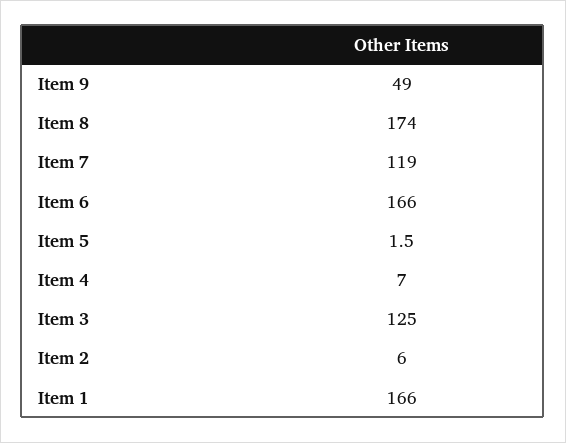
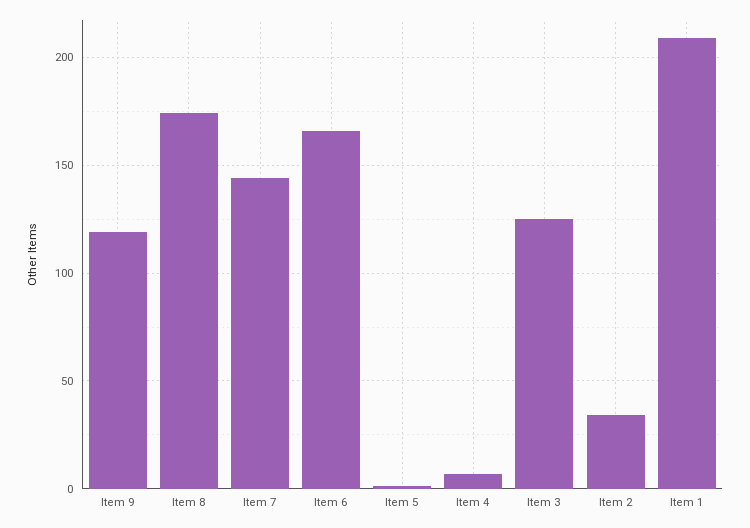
Item 9: 49 -> 120
Item 7: 119 -> 145
Item 2: 6 -> 35
Item 1: 166 -> 210

